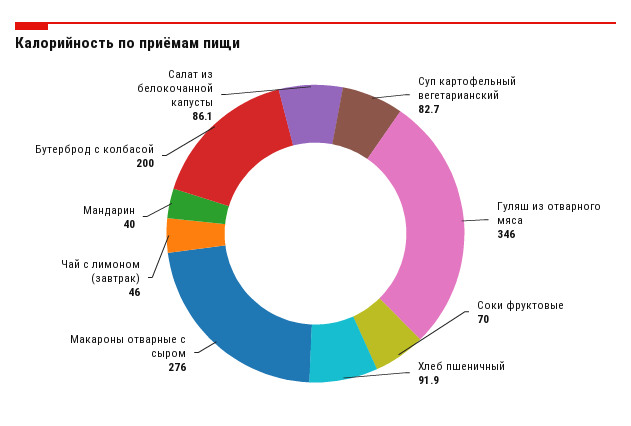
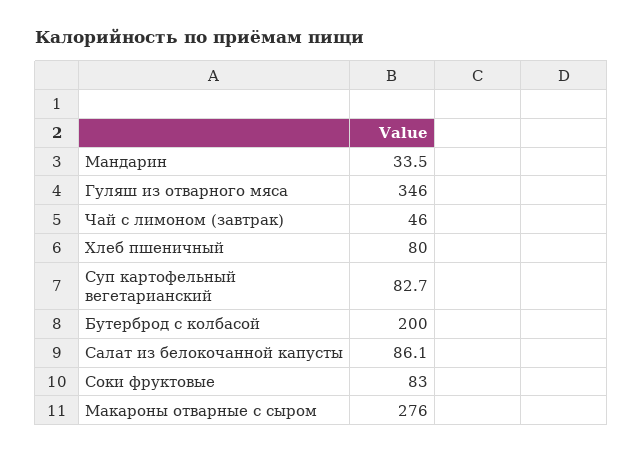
Соки фруктовые: 70 -> 83
Хлеб пшеничный: 91.9 -> 80
Мандарин: 40 -> 33.5

